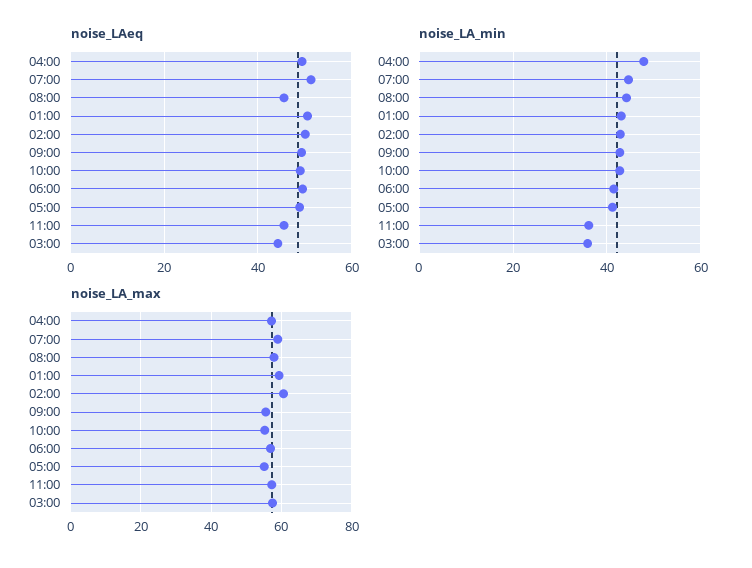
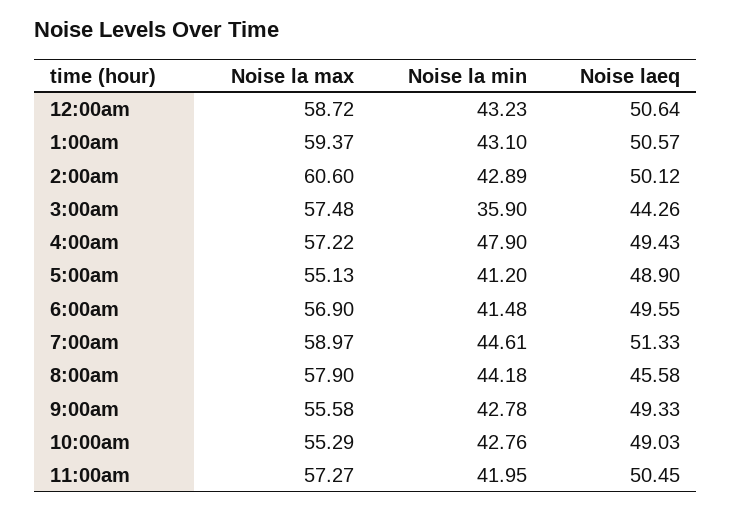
noise_LAeq, 11:00: 46 -> 50.45
noise_LA_min, 11:00: 36 -> 41.95
noise_LA_max, 12:00am: none -> 58.72
noise_LA_min, 12:00am: none -> 43.23
noise_LAeq, 12:00am: none -> 50.64

